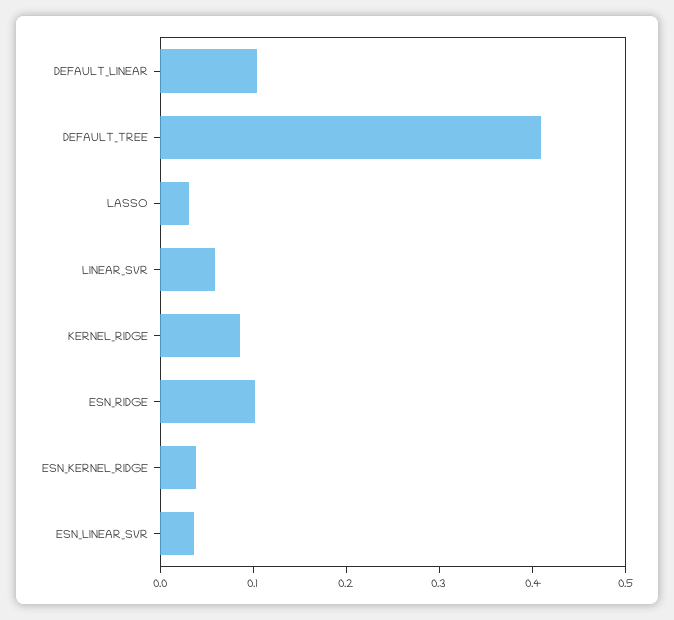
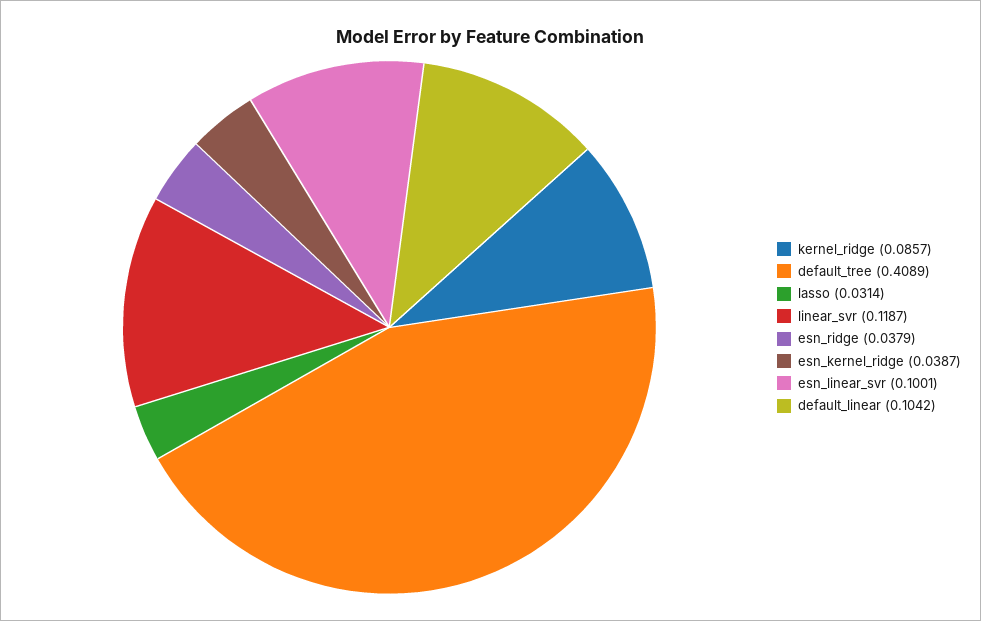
LINEAR_SVR: 0.06 -> 0.1187
ESN_RIDGE: 0.1 -> 0.0379
ESN_LINEAR_SVR: 0.04 -> 0.1001

